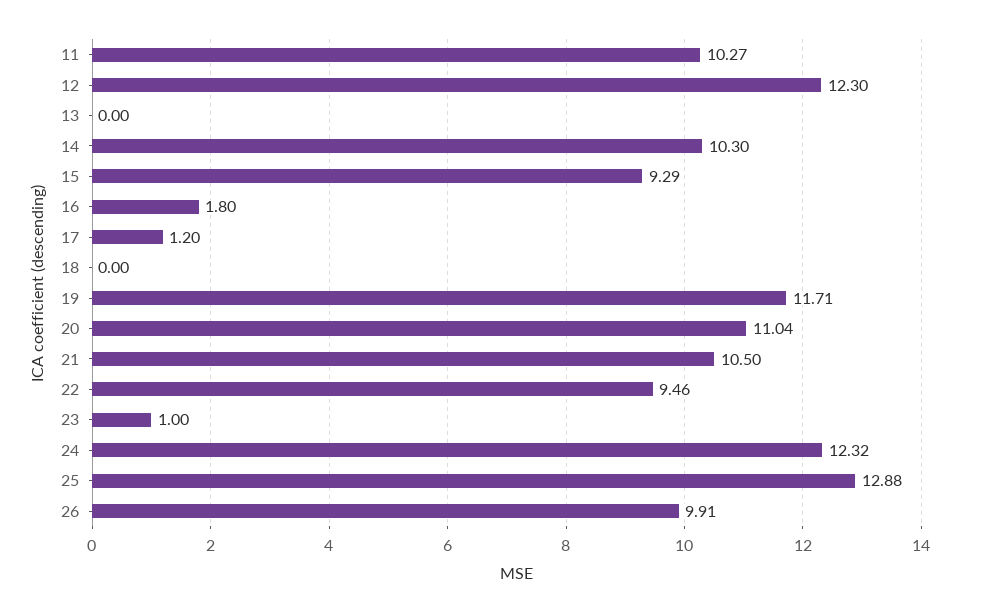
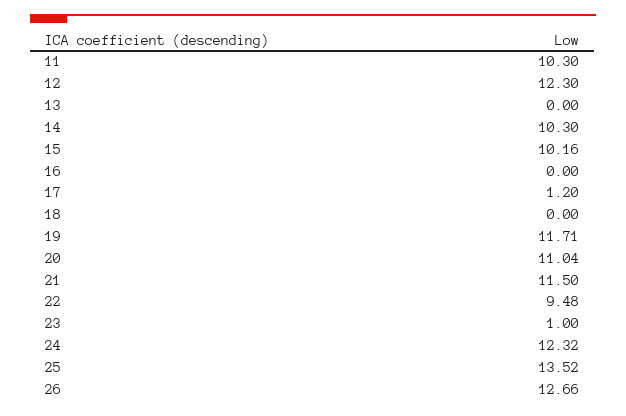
11: 10.27 -> 10.3
15: 9.29 -> 10.16
16: 1.8 -> 0
21: 10.5 -> 11.5
22: 9.46 -> 9.48
25: 12.88 -> 13.52
26: 9.91 -> 12.66

